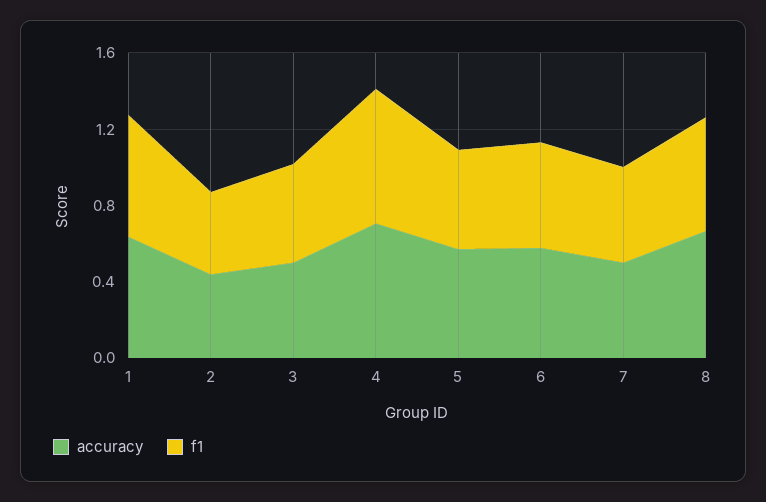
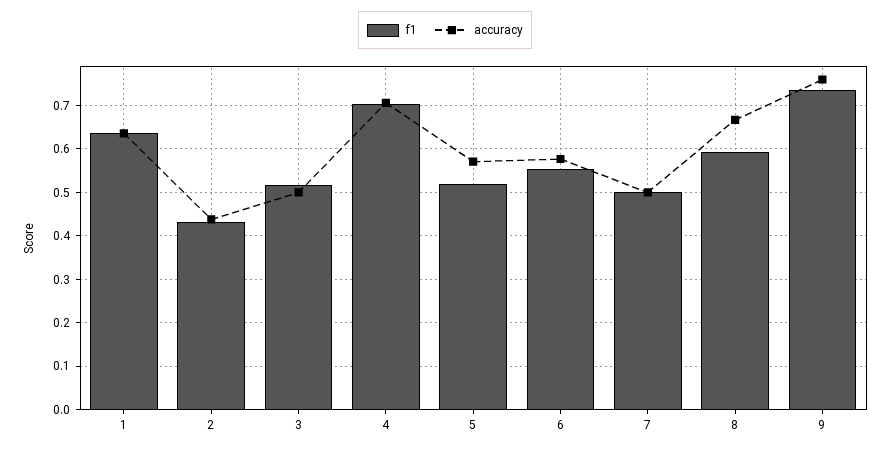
f1, 9: none -> 0.74
accuracy, 9: none -> 0.76

